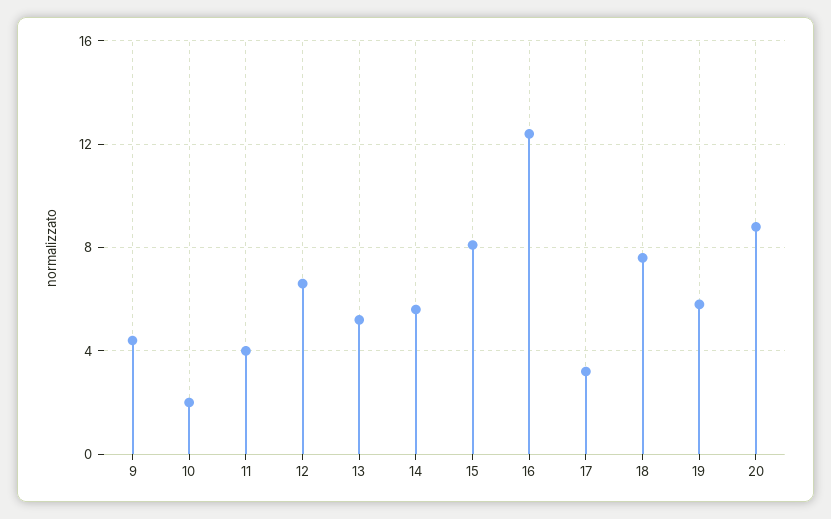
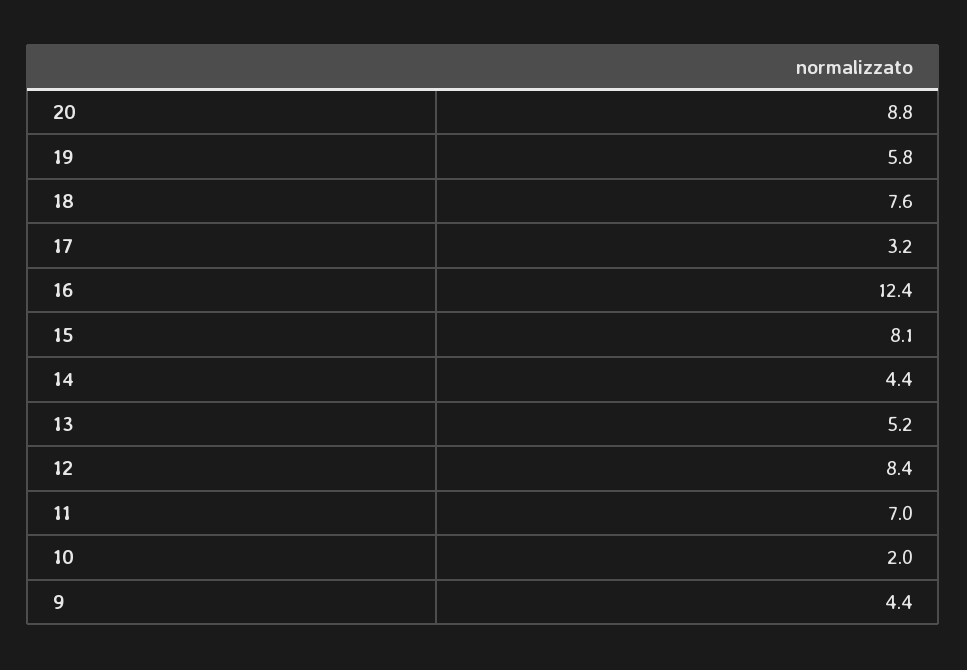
11: 4 -> 7
12: 6.5 -> 8.4
14: 5.5 -> 4.4

